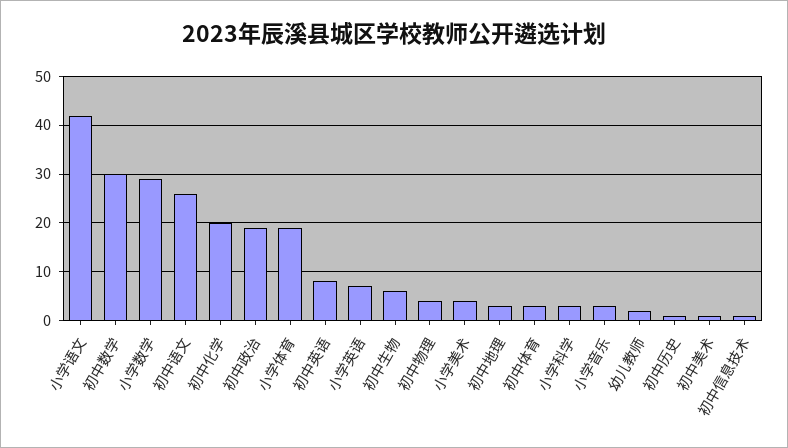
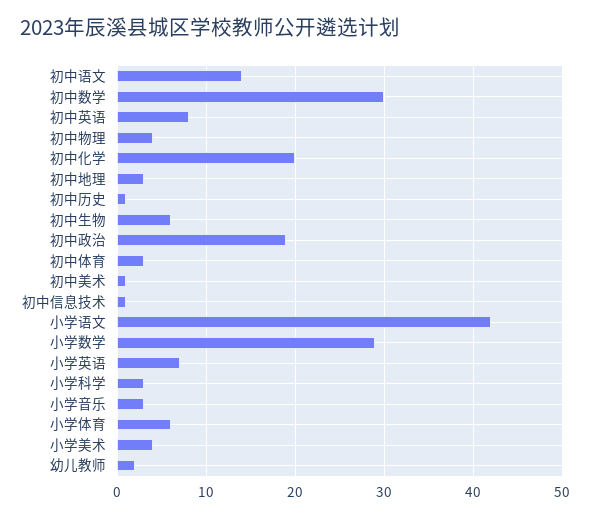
初中语文: 25 -> 14
小学体育: 20 -> 6

